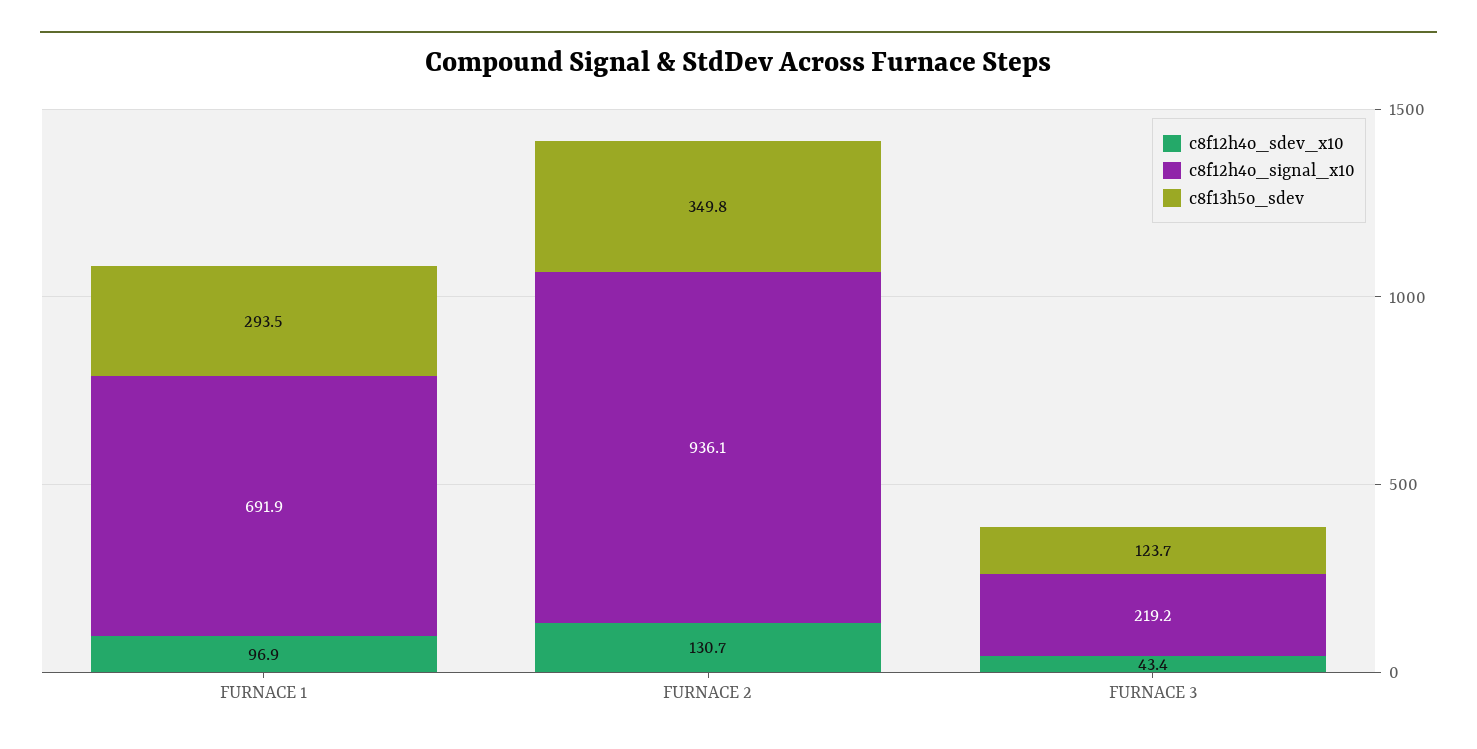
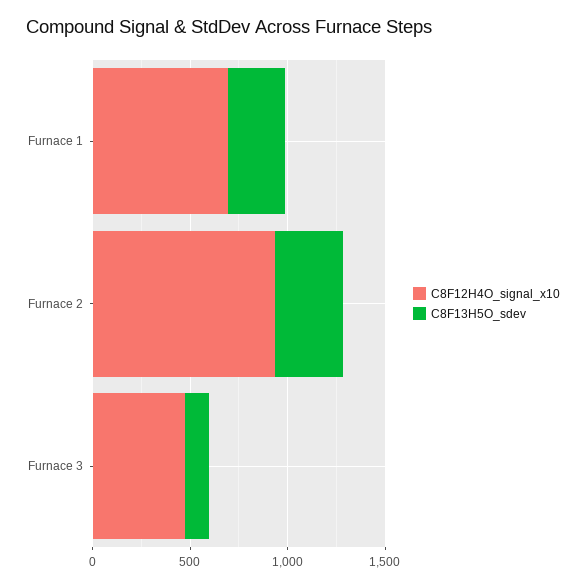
c8f12h4o_sdev_x10, FURNACE 1: 96.9 -> none
c8f12h4o_sdev_x10, FURNACE 2: 130.7 -> none
c8f12h4o_sdev_x10, FURNACE 3: 43.4 -> none
c8f12h4o_signal_x10, FURNACE 3: 219.2 -> 500

